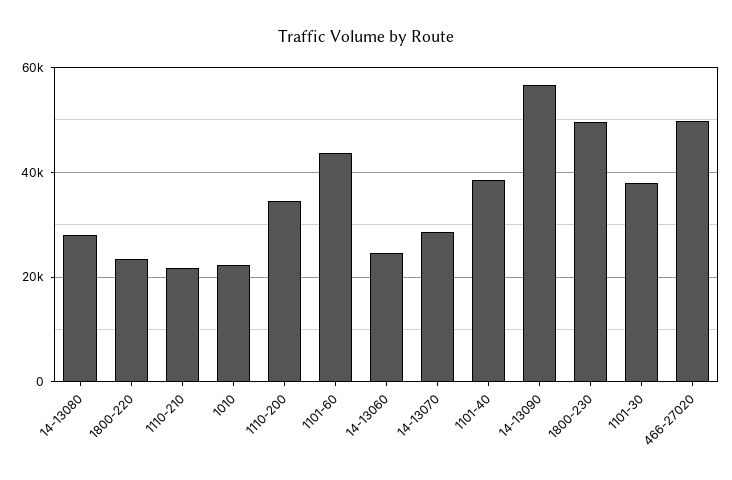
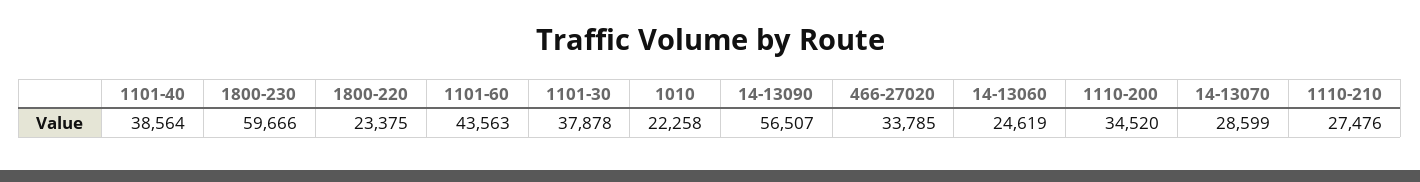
14-13080: 28000 -> none
1110-210: 22000 -> 27476
1800-230: 50000 -> 59666
466-27020: 50000 -> 33785

